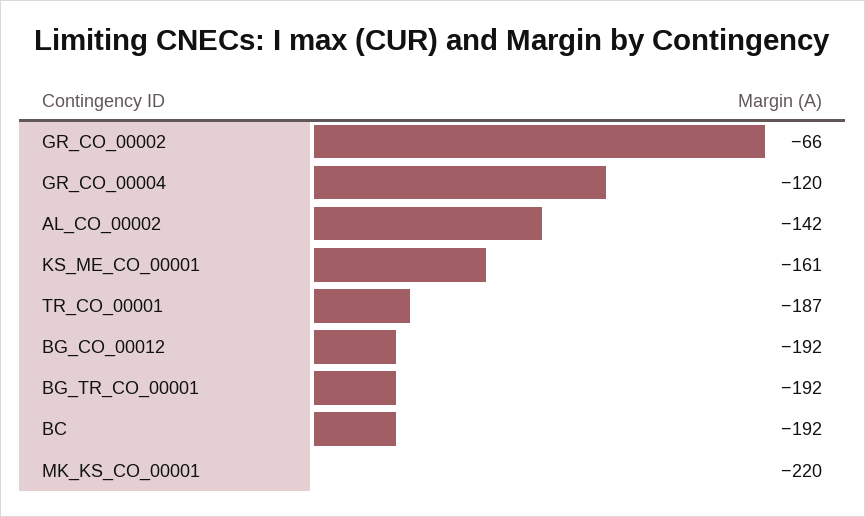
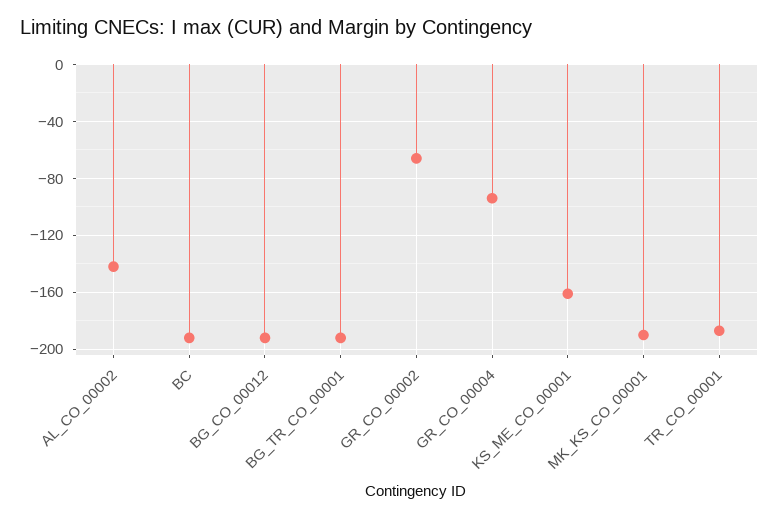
GR_CO_00004: -120 -> -95
MK_KS_CO_00001: -220 -> -190

